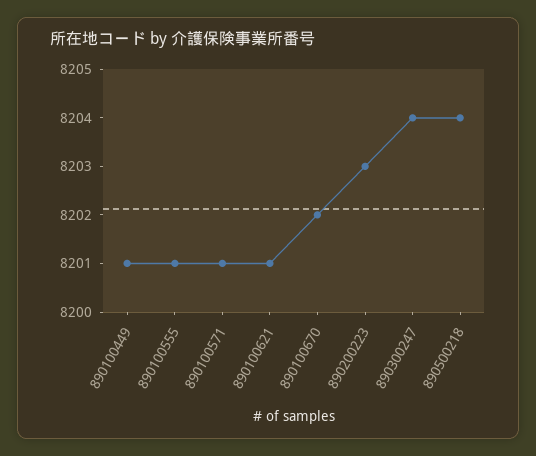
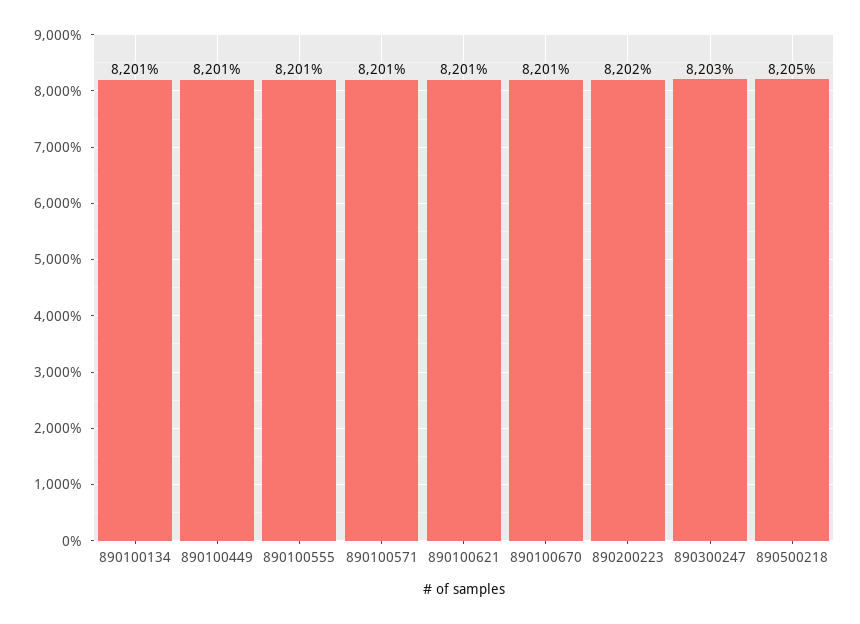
890100670: 8202 -> 8201
890200223: 8203 -> 8202
890300247: 8204 -> 8203
890500218: 8204 -> 8205
890100134: none -> 8201

